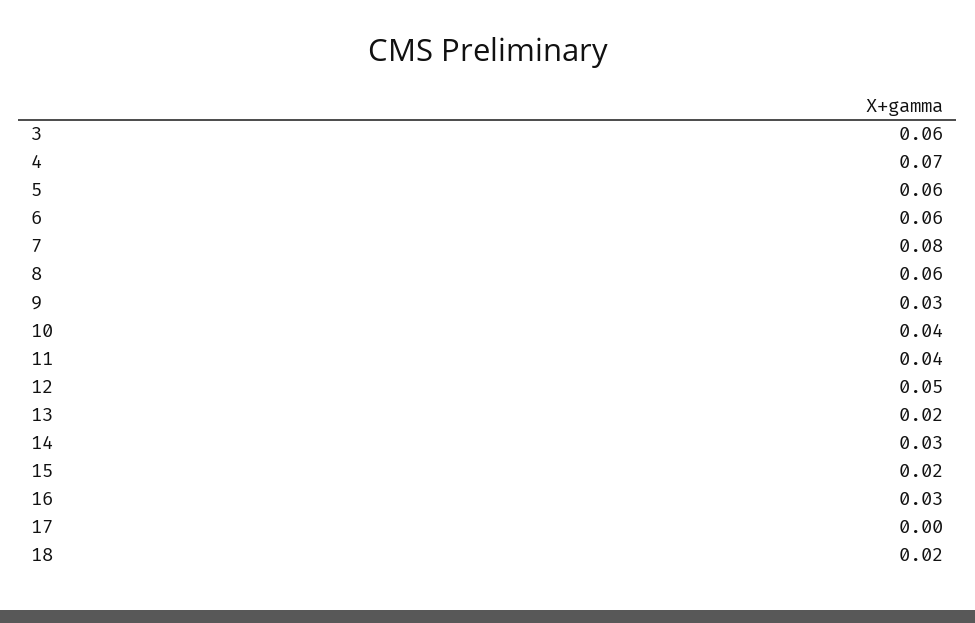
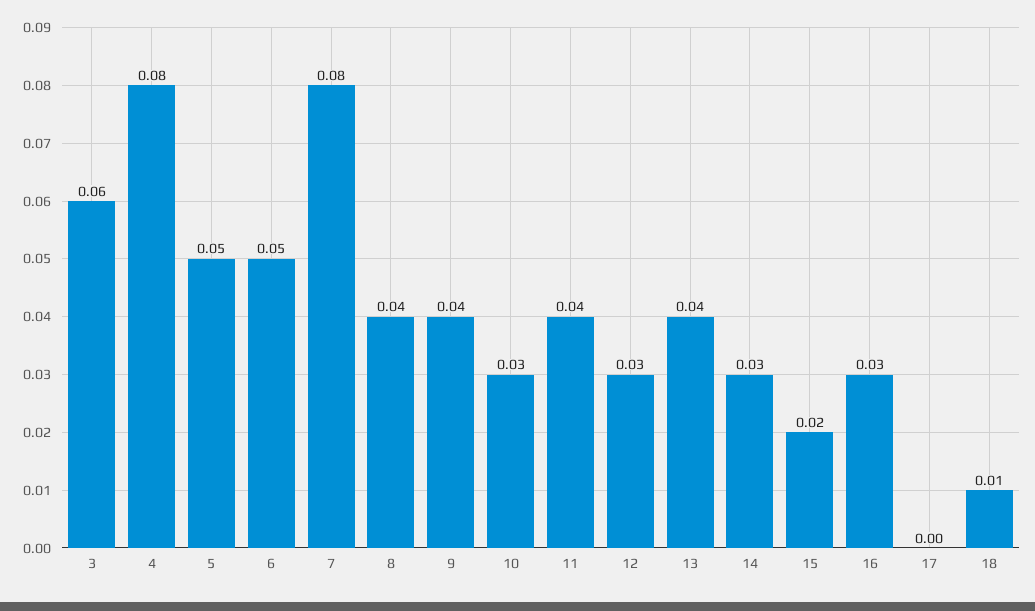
4: 0.07 -> 0.08
5: 0.06 -> 0.05
6: 0.06 -> 0.05
8: 0.06 -> 0.04
9: 0.03 -> 0.04
10: 0.04 -> 0.03
12: 0.05 -> 0.03
13: 0.02 -> 0.04
18: 0.02 -> 0.01

